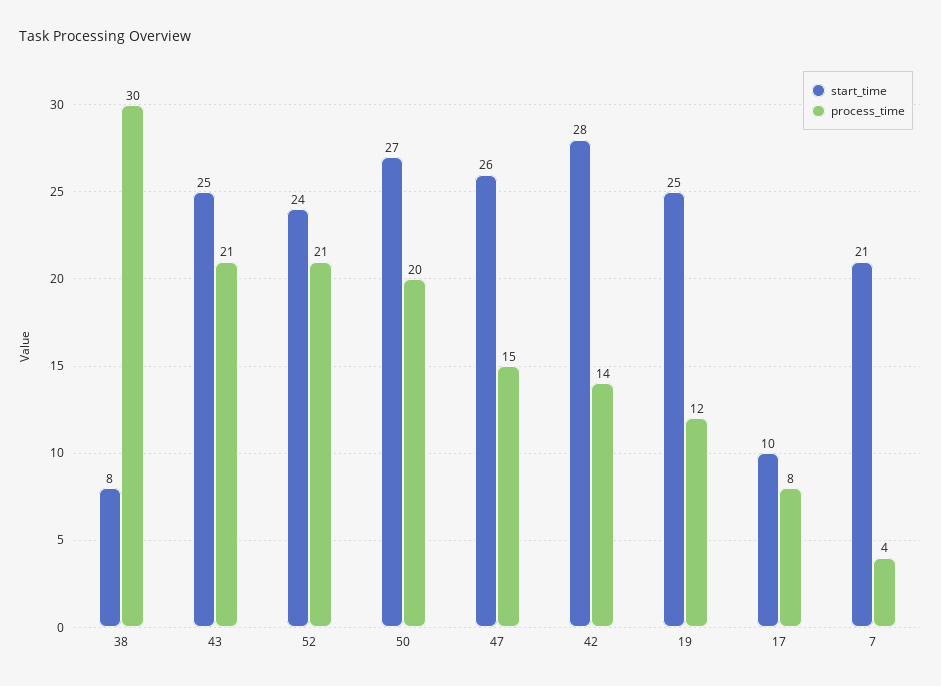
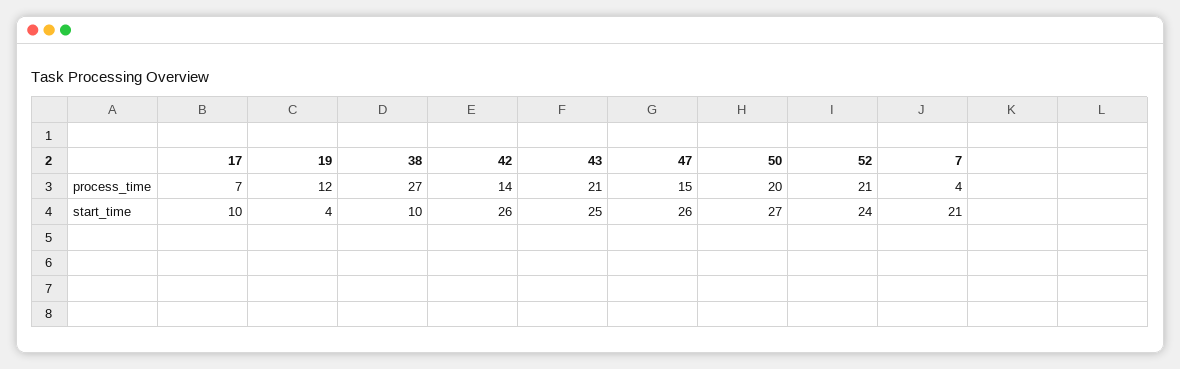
start_time, 38: 8 -> 10
process_time, 38: 30 -> 27
start_time, 42: 28 -> 26
start_time, 19: 25 -> 4
process_time, 17: 8 -> 7

